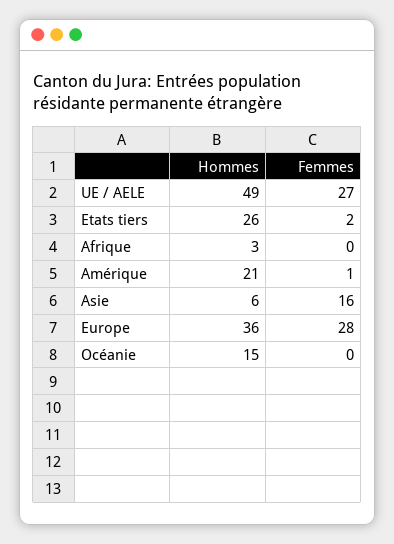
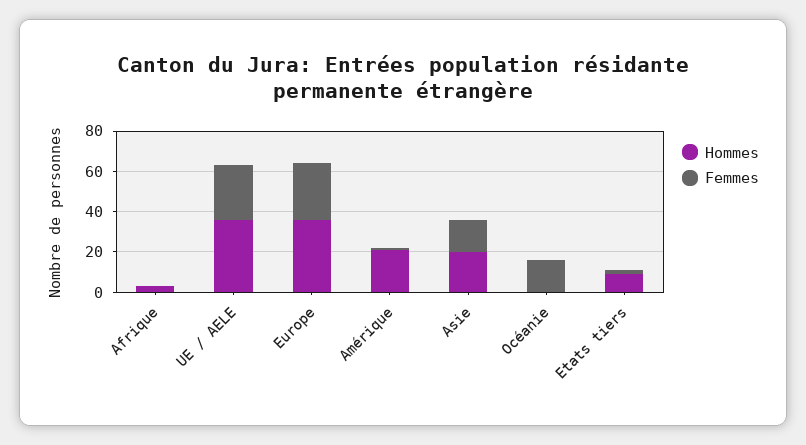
Hommes, UE / AELE: 49 -> 35
Hommes, Etats tiers: 26 -> 10
Hommes, Asie: 6 -> 20
Hommes, Océanie: 15 -> 0
Femmes, Océanie: 0 -> 15

